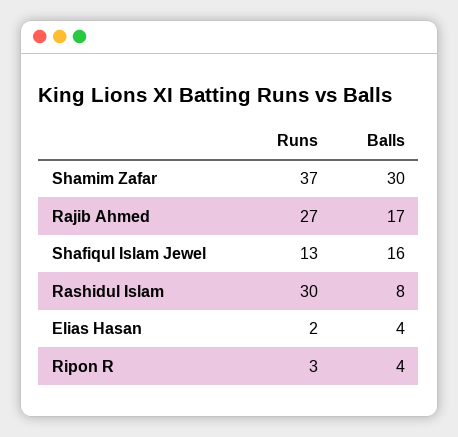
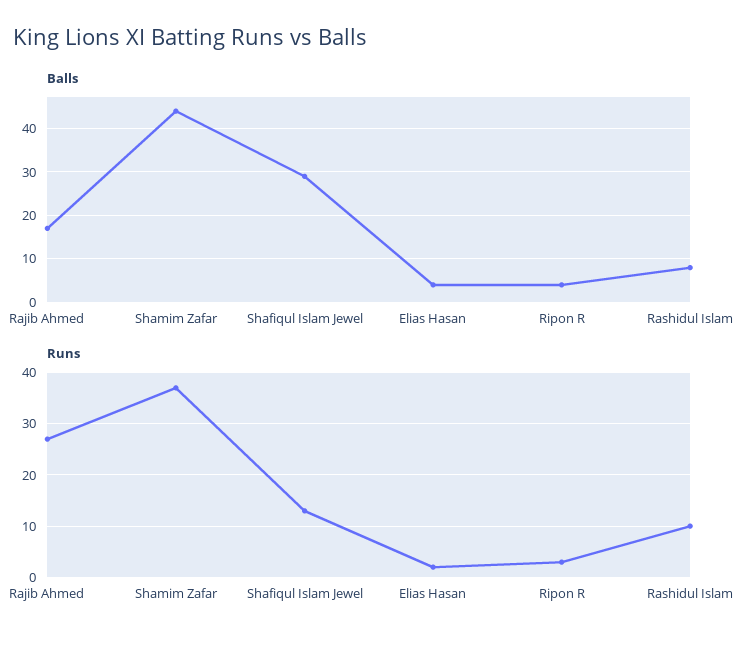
Balls, Shamim Zafar: 30 -> 45
Balls, Shafiqul Islam Jewel: 16 -> 30
Runs, Rashidul Islam: 30 -> 10

